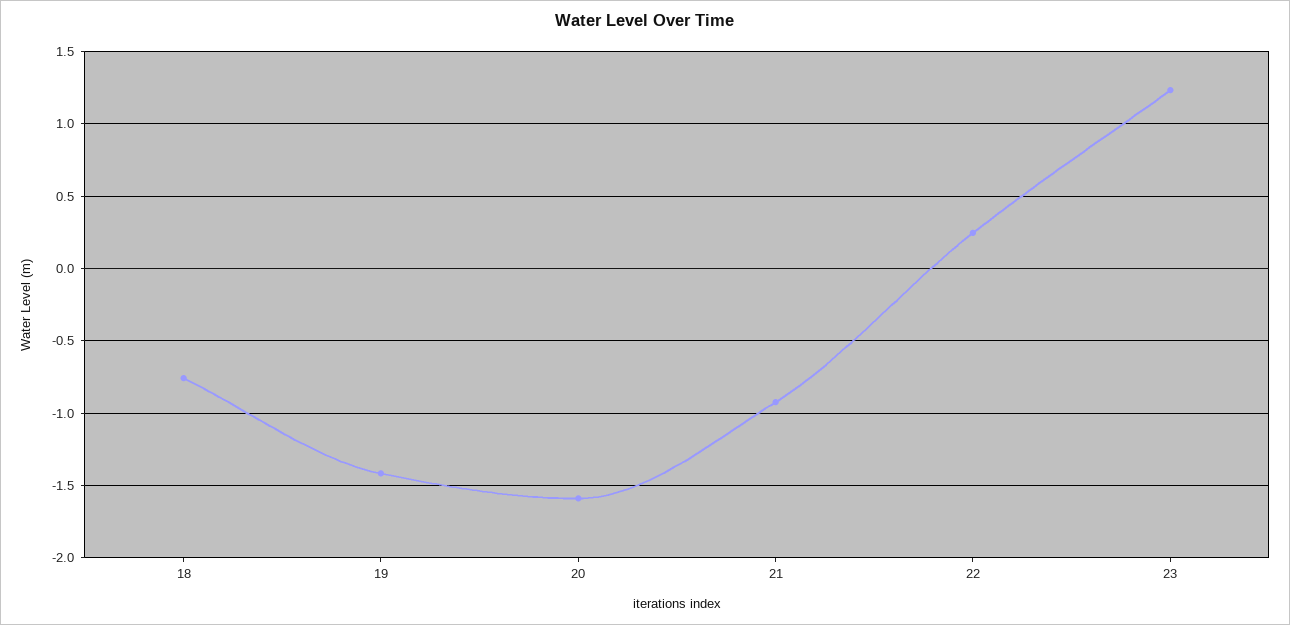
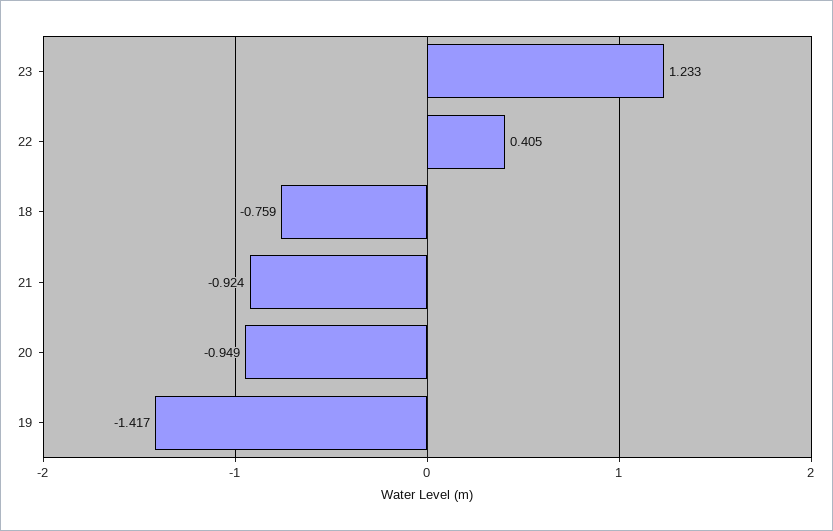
20: -1.6 -> -0.949
22: 0.25 -> 0.405

